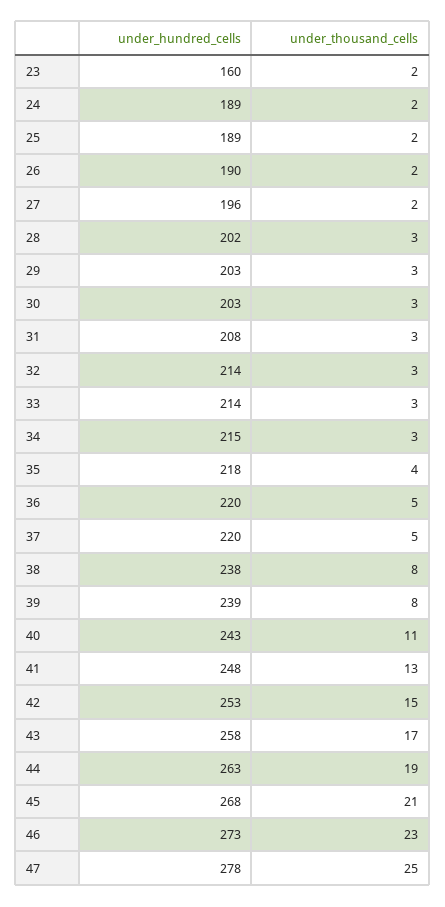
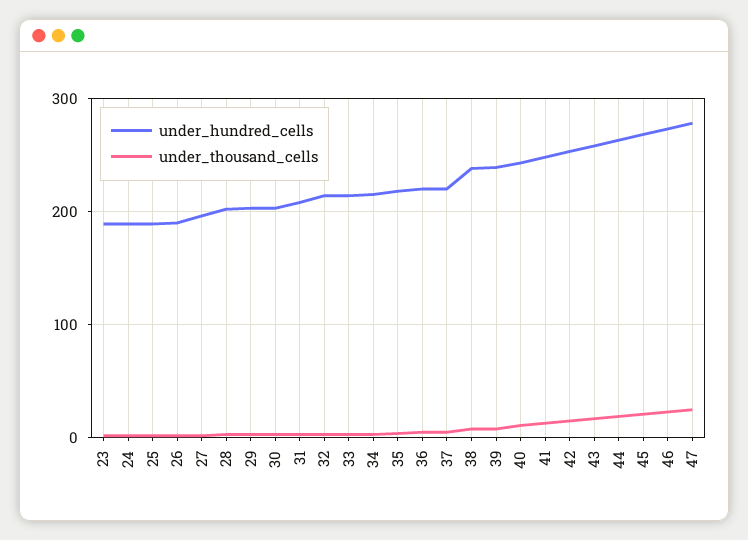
under_hundred_cells, 23: 160 -> 190

